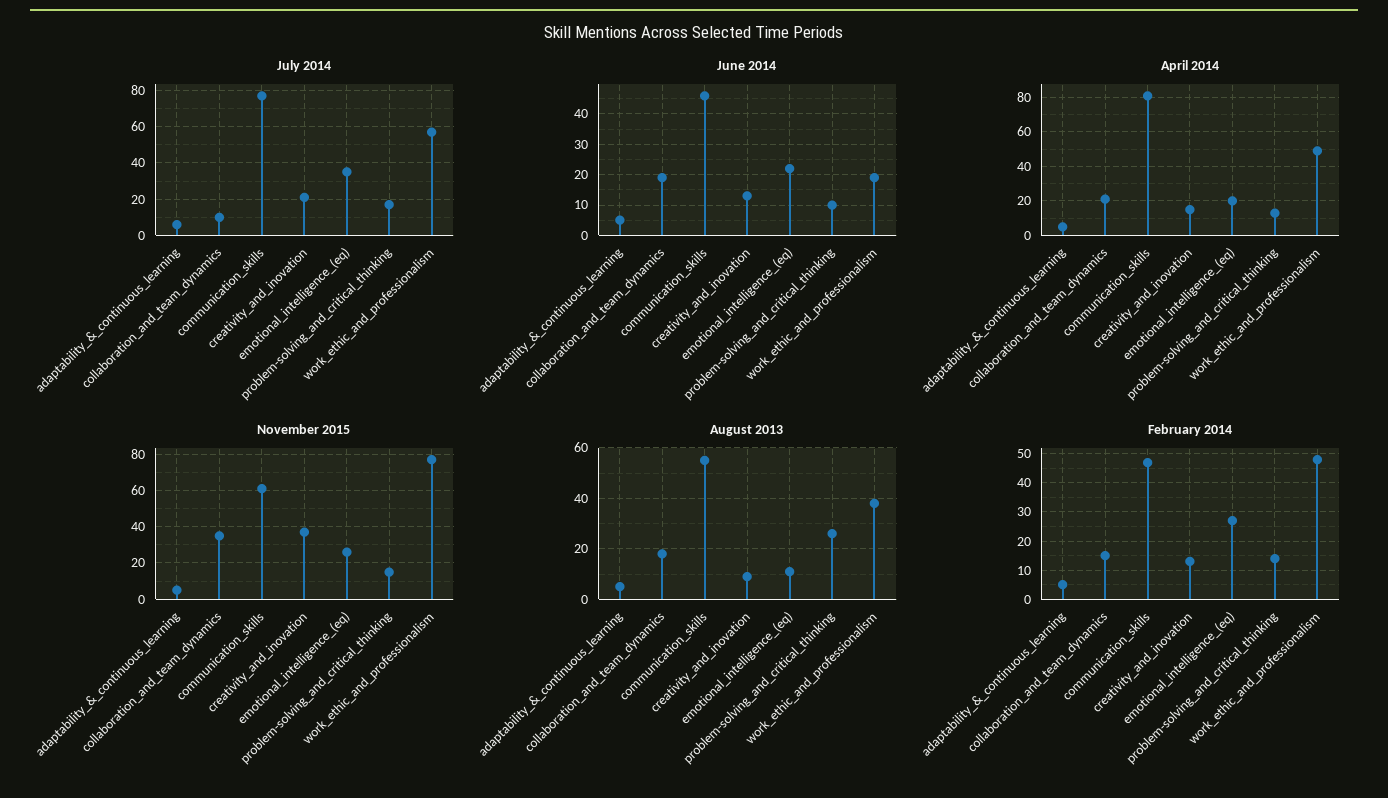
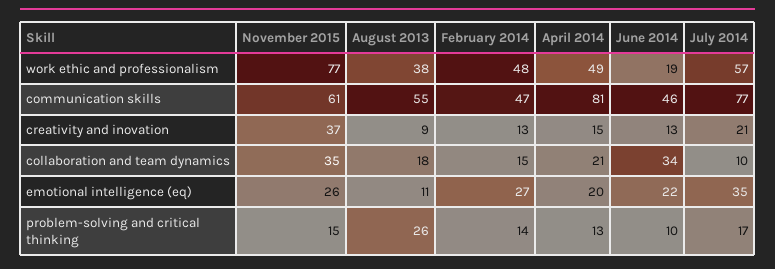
July 2014, adaptability_&_continuous_learning: 5 -> none
June 2014, adaptability_&_continuous_learning: 5 -> none
June 2014, collaboration_and_team_dynamics: 20 -> 34
April 2014, adaptability_&_continuous_learning: 5 -> none
November 2015, adaptability_&_continuous_learning: 5 -> none
August 2013, adaptability_&_continuous_learning: 5 -> none
February 2014, adaptability_&_continuous_learning: 5 -> none

